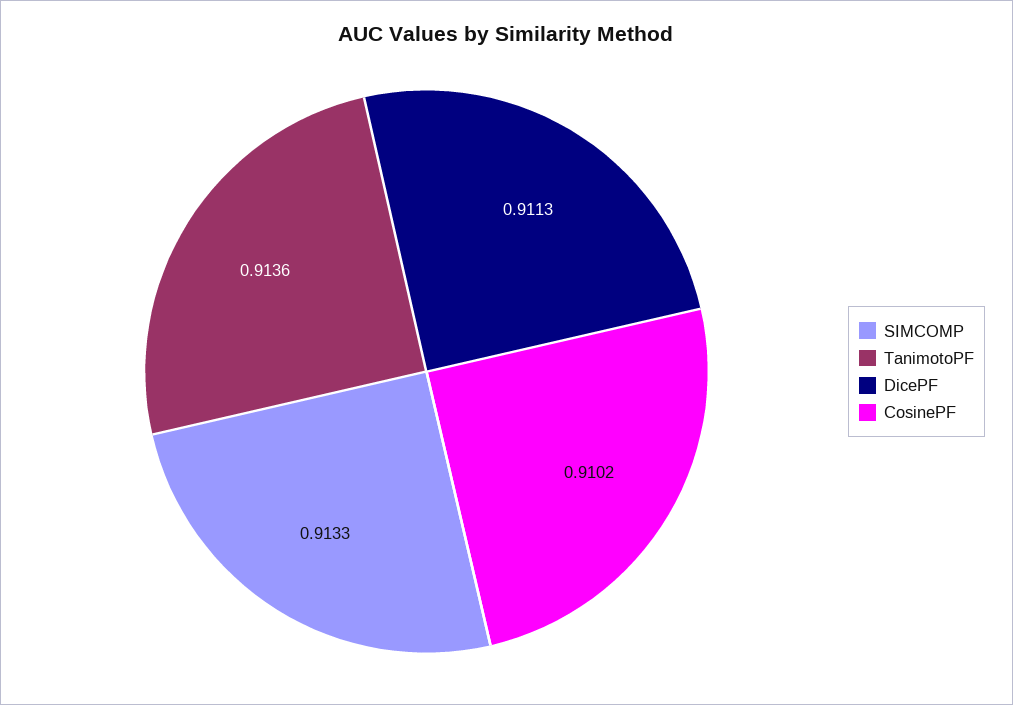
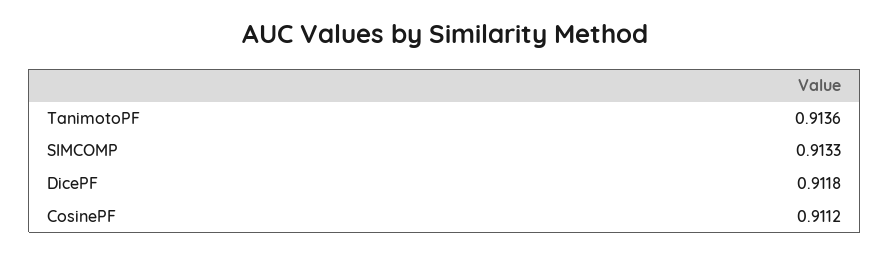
DicePF: 0.9113 -> 0.9118
CosinePF: 0.9102 -> 0.9112

